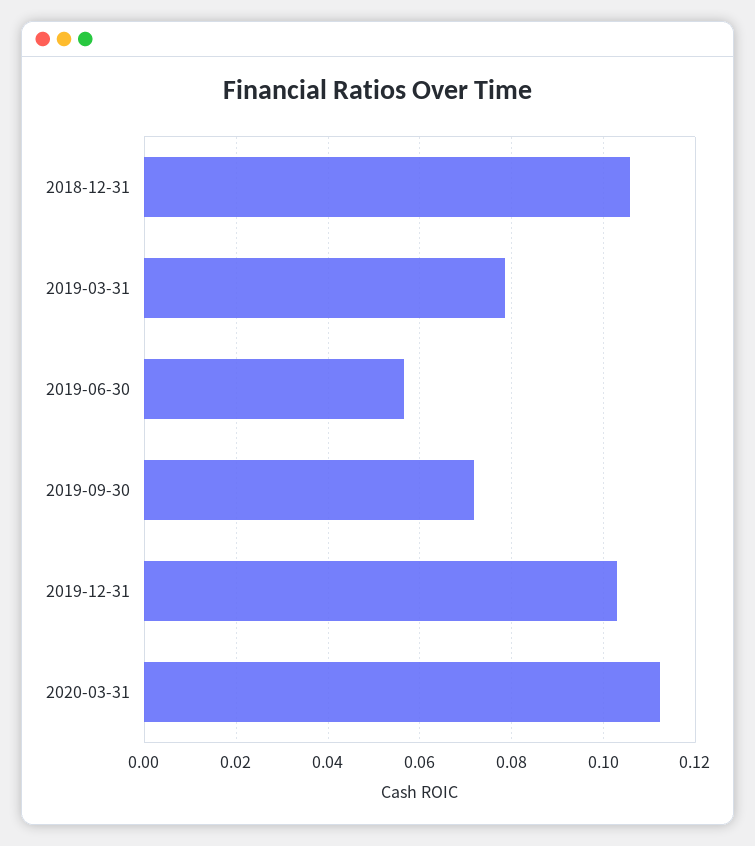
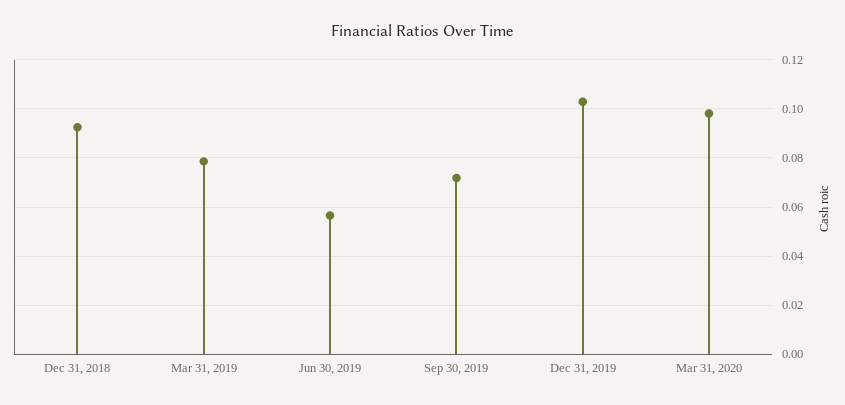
2018-12-31: 0.106 -> 0.0925
2020-03-31: 0.112 -> 0.0975

